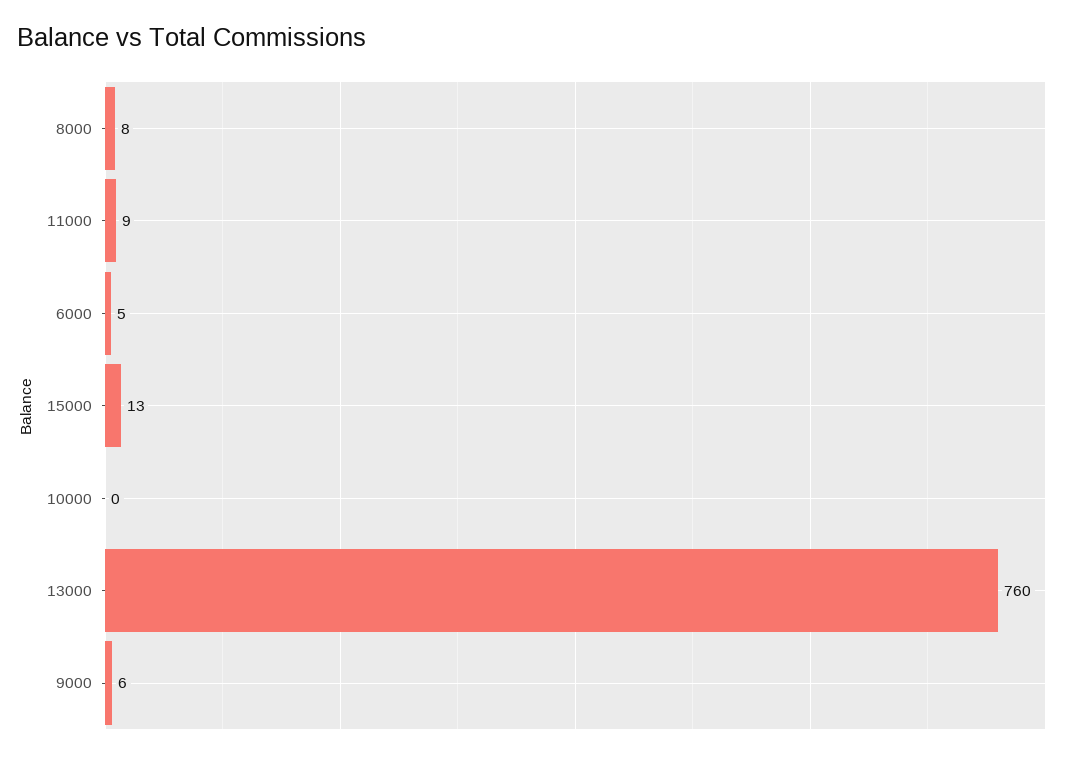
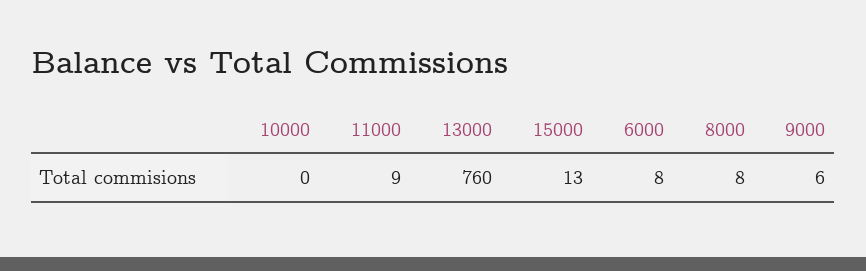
6000: 5 -> 8

